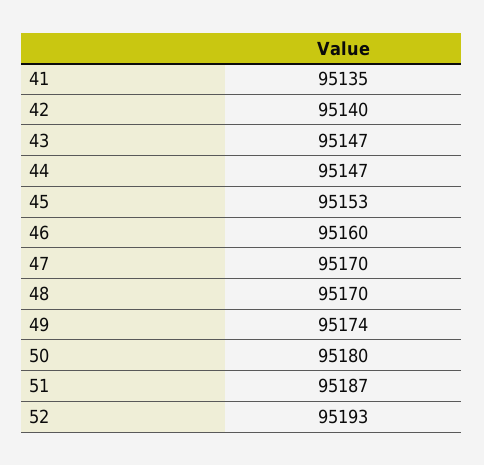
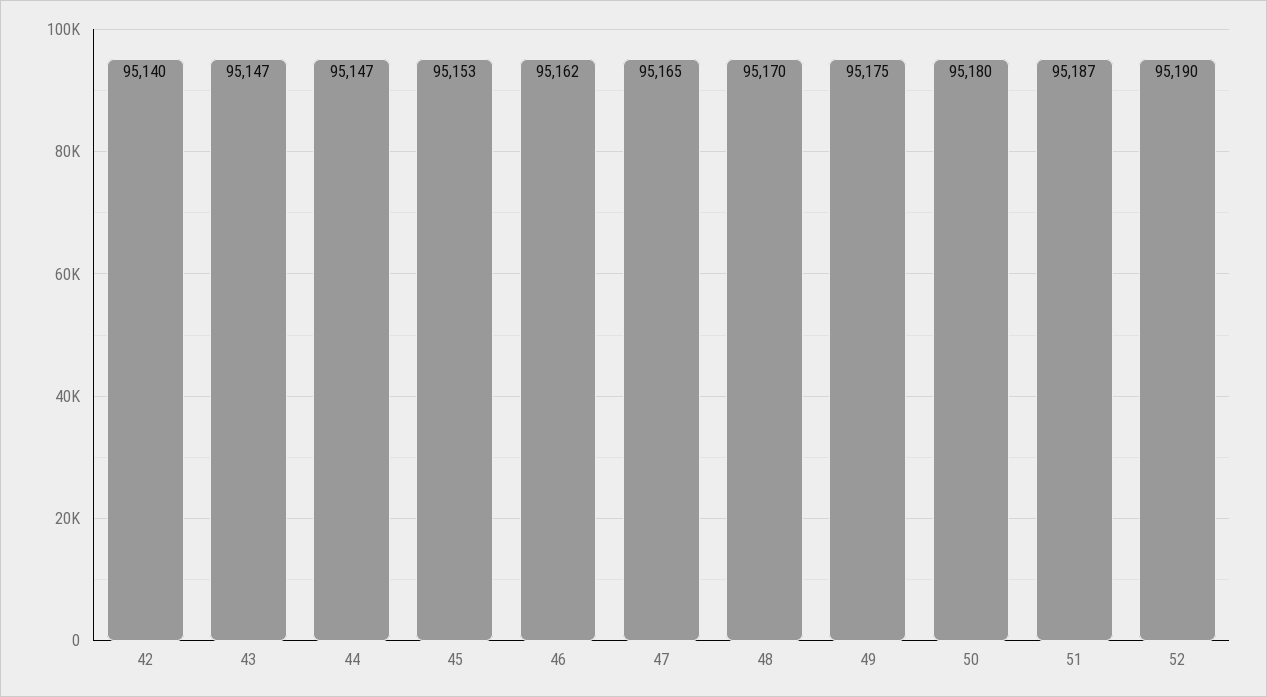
41: 95135 -> none
46: 95160 -> 95162
47: 95170 -> 95165
49: 95174 -> 95175
52: 95193 -> 95190

